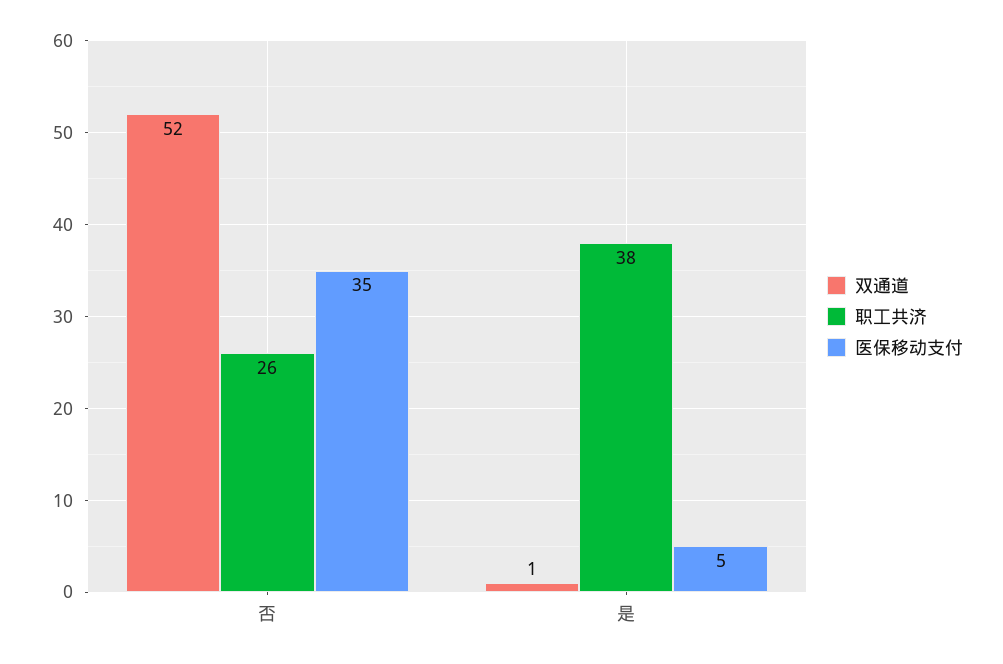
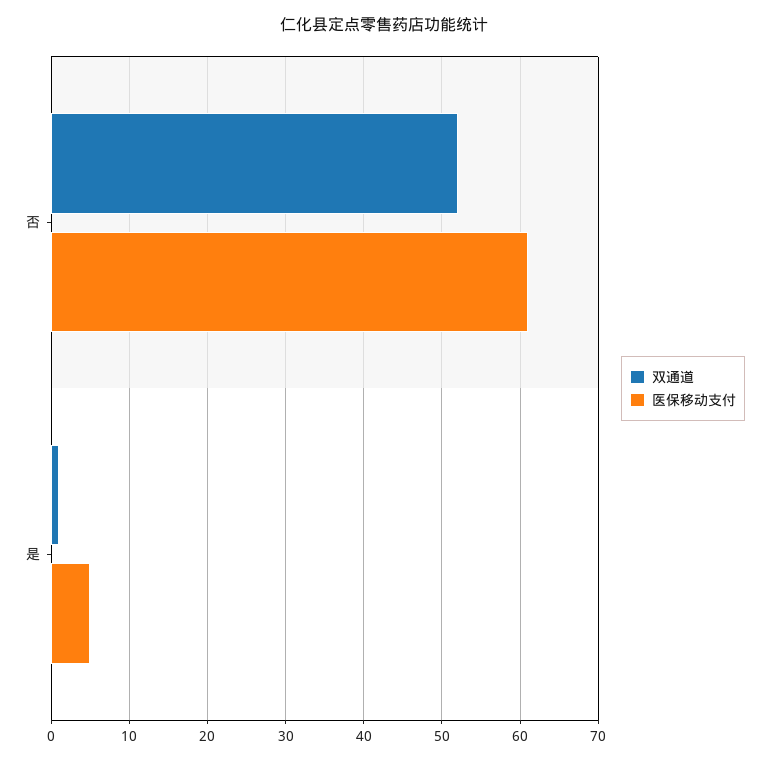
职工共济, 否: 26 -> none
医保移动支付, 否: 35 -> 61
职工共济, 是: 38 -> none

